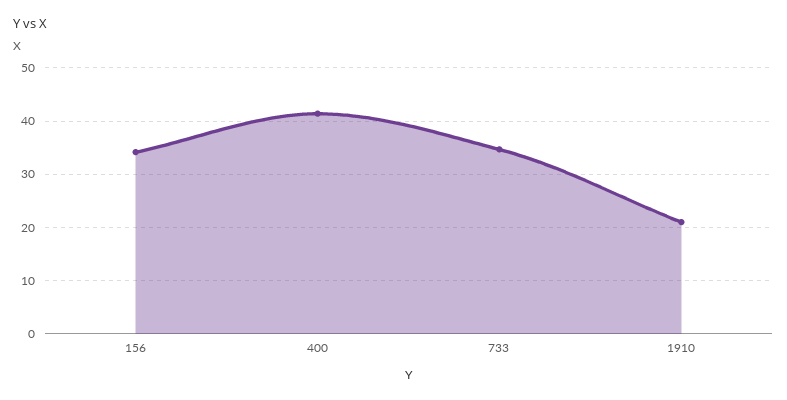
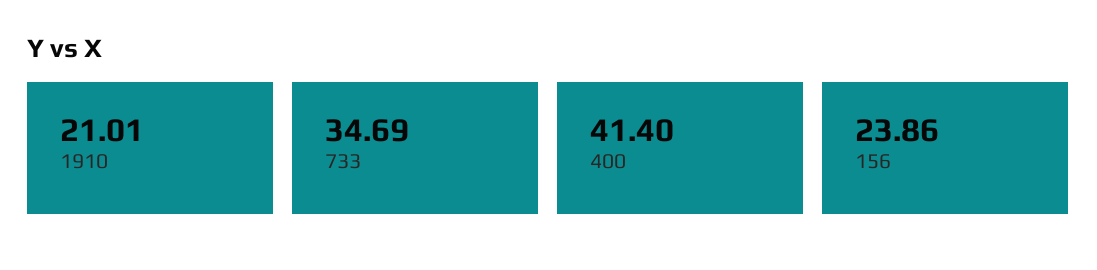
156: 34 -> 23.86

